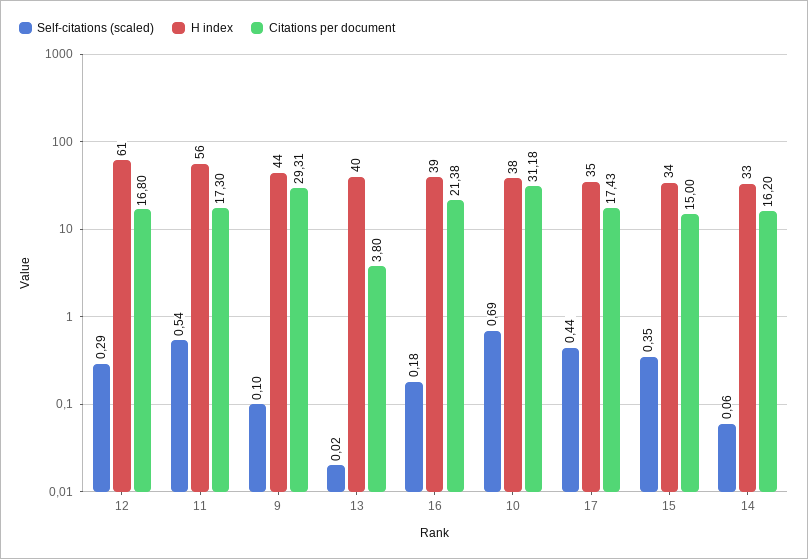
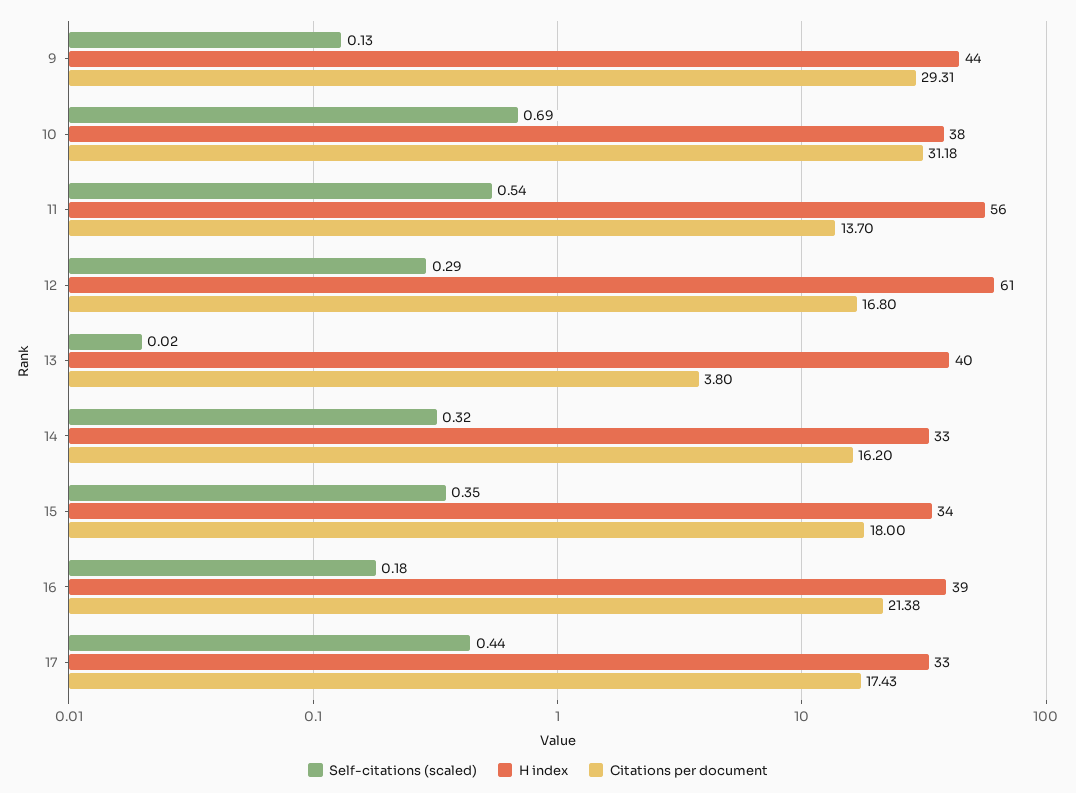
Citations per document, 11: 17.3 -> 13.7
Self-citations (scaled), 9: 0.1 -> 0.13
H index, 17: 35 -> 33
Citations per document, 15: 15 -> 18
Self-citations (scaled), 14: 0.06 -> 0.32

